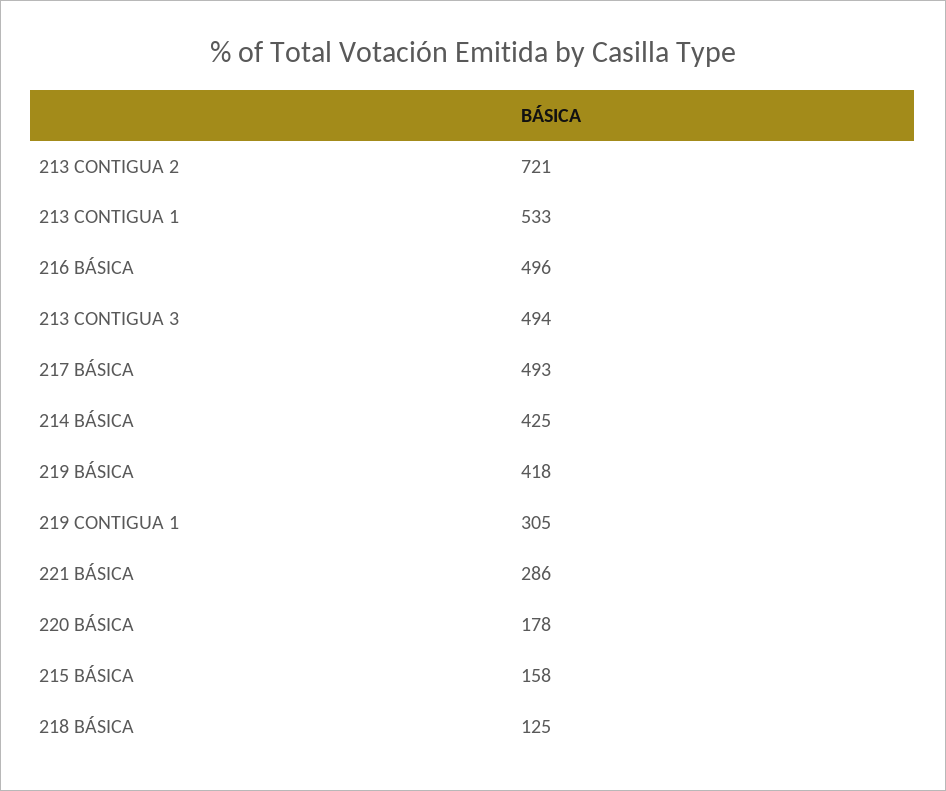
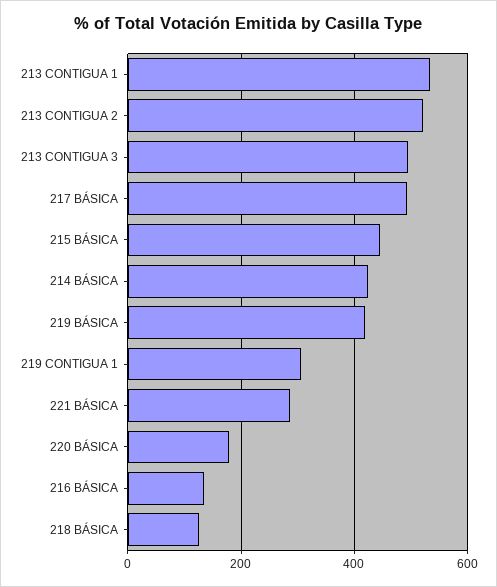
213 CONTIGUA 2: 721 -> 520
216 BÁSICA: 496 -> 140
215 BÁSICA: 158 -> 440

